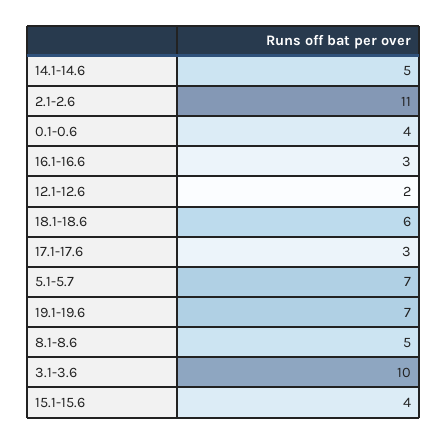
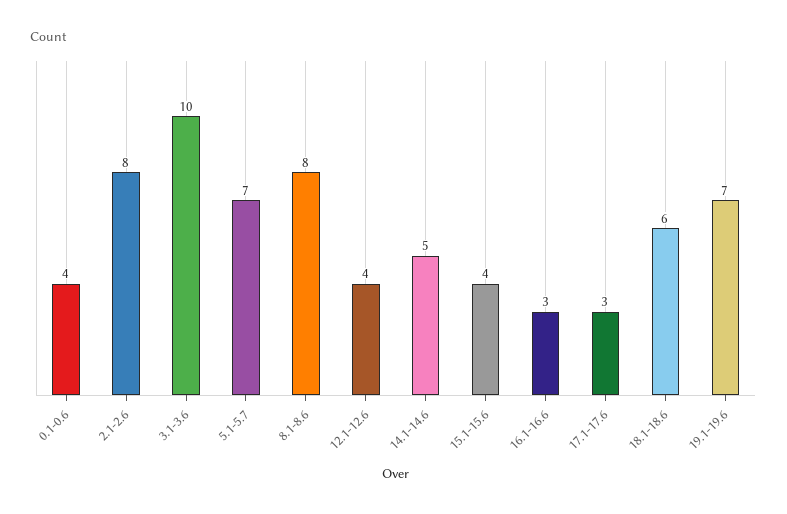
2.1-2.6: 11 -> 8
12.1-12.6: 2 -> 4
8.1-8.6: 5 -> 8

